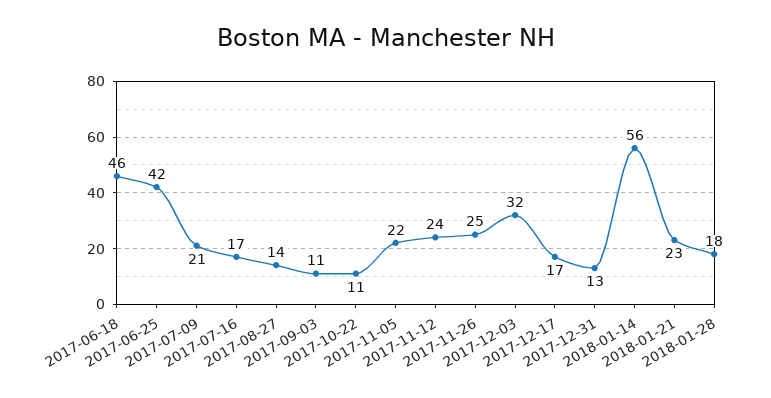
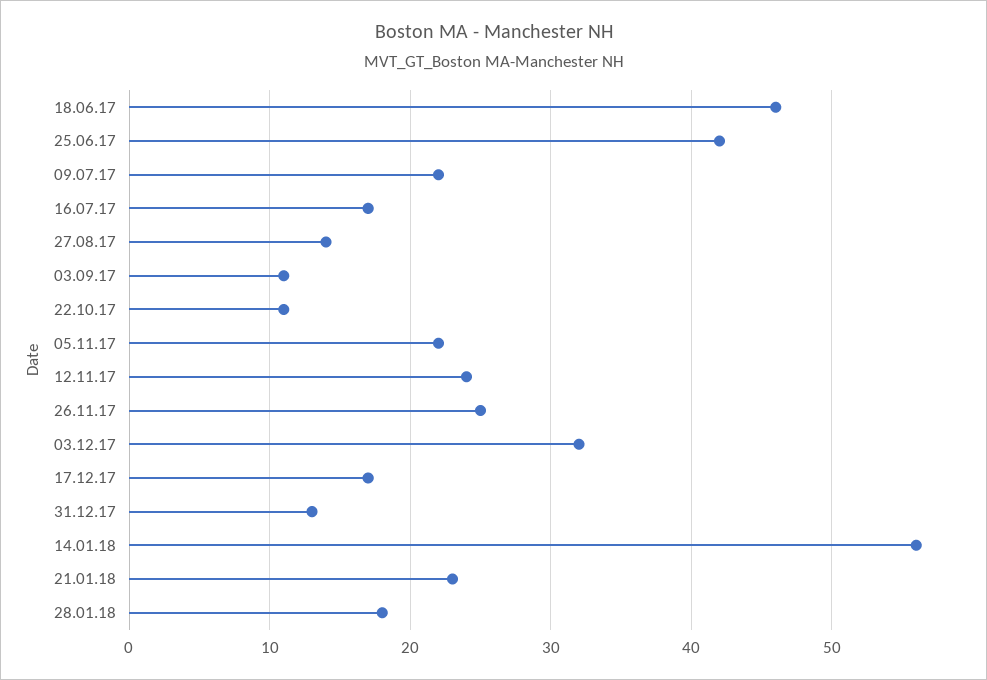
2017-07-09: 21 -> 22

